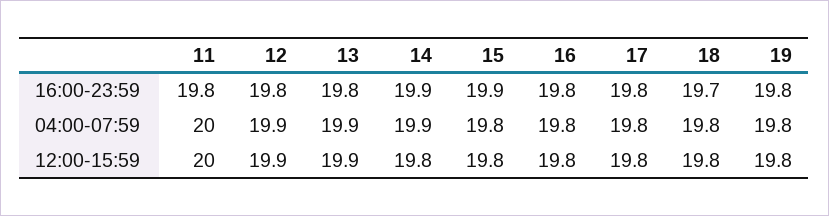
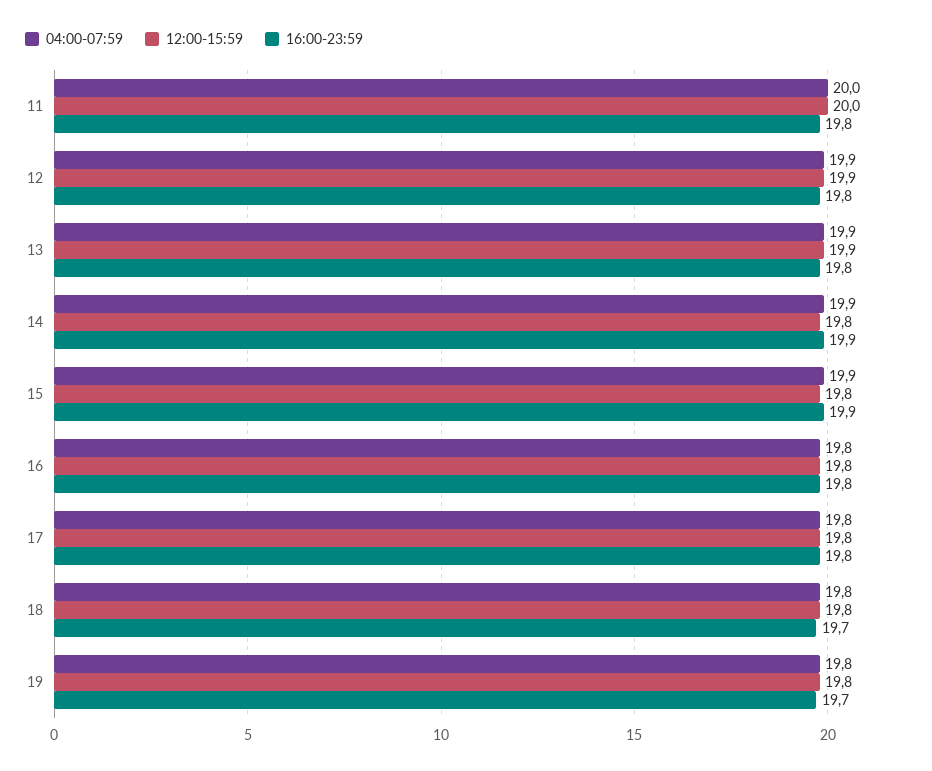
16:00-23:59, 19: 19.8 -> 19.7
04:00-07:59, 15: 19.8 -> 19.9

